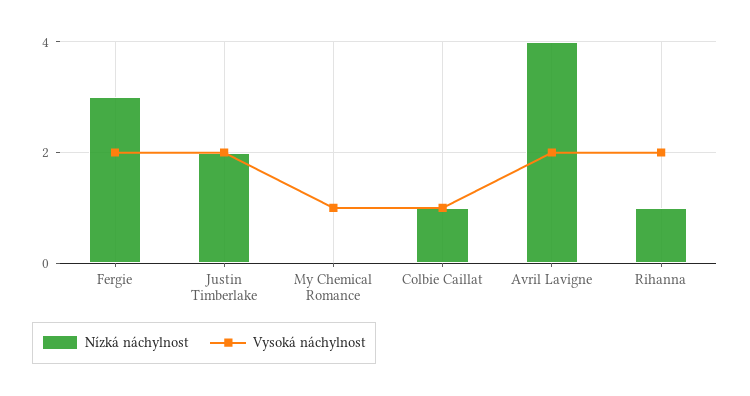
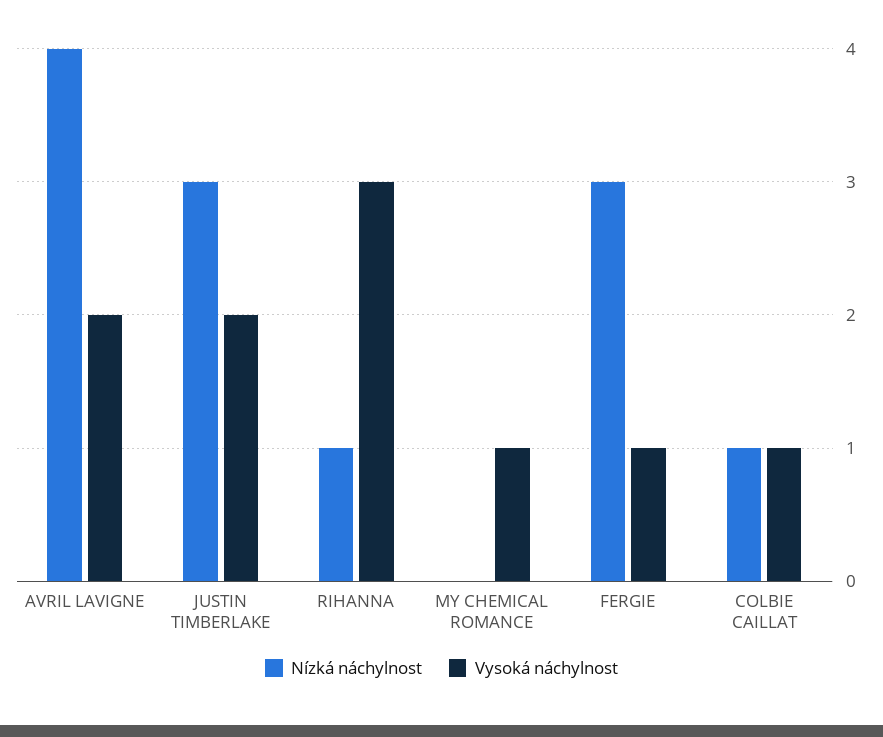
Vysoká náchylnost, Fergie: 2 -> 1
Nízká náchylnost, Justin Timberlake: 2 -> 3
Vysoká náchylnost, Rihanna: 2 -> 3

